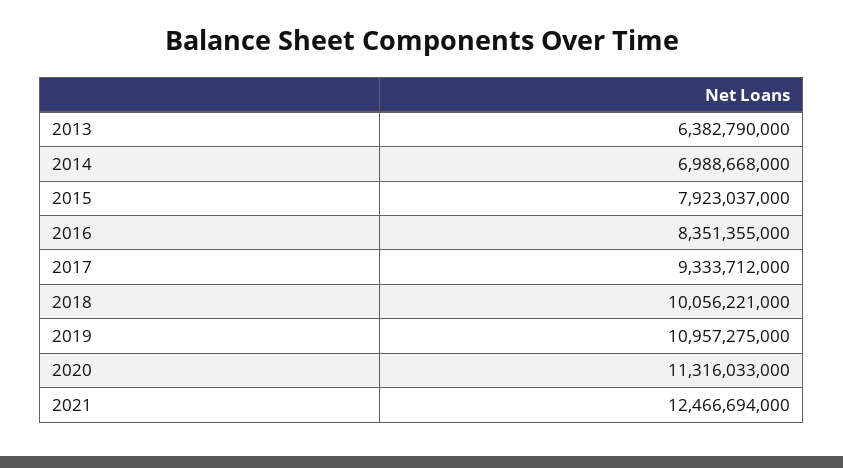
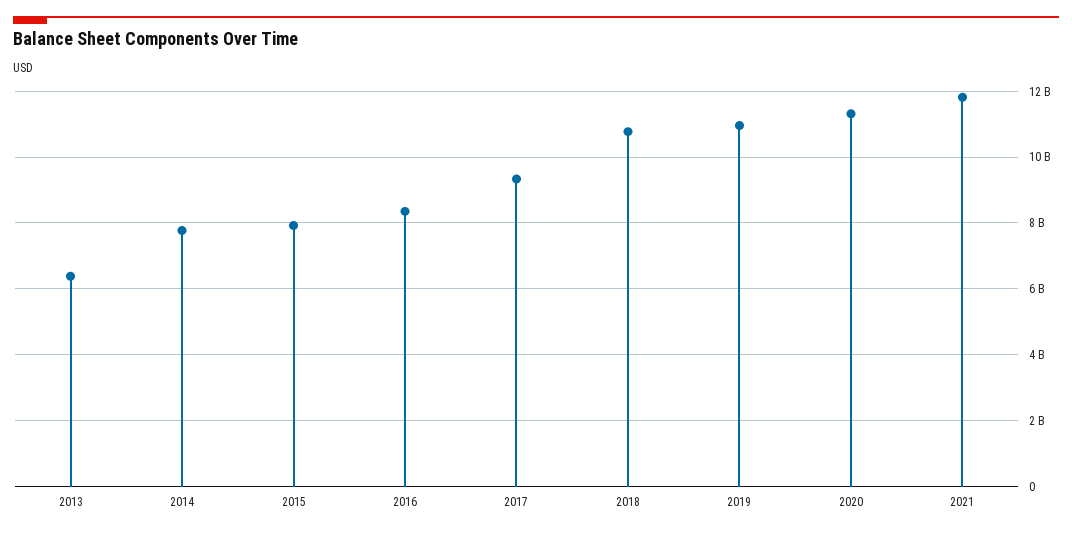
2014: 6988668000 -> 7800000000
2018: 10056221000 -> 10800000000
2021: 12466694000 -> 11800000000

